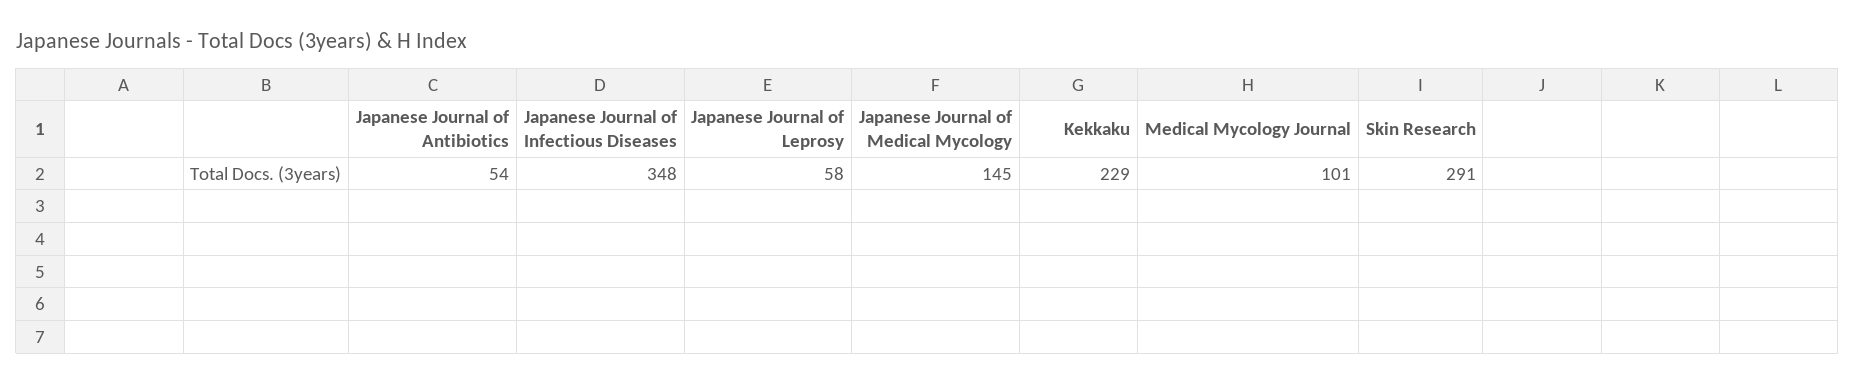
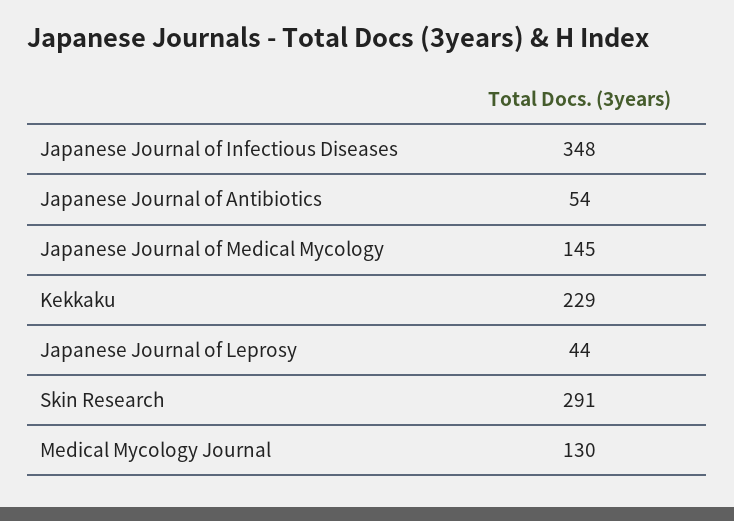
Japanese Journal of Leprosy: 58 -> 44
Medical Mycology Journal: 101 -> 130

